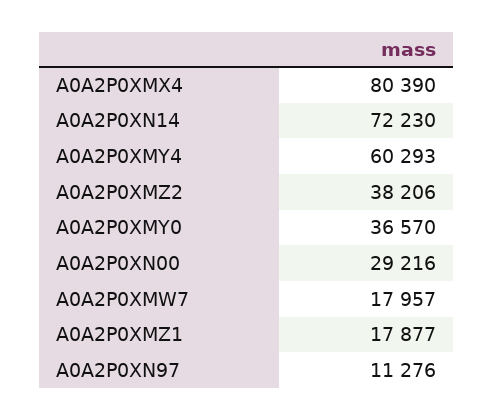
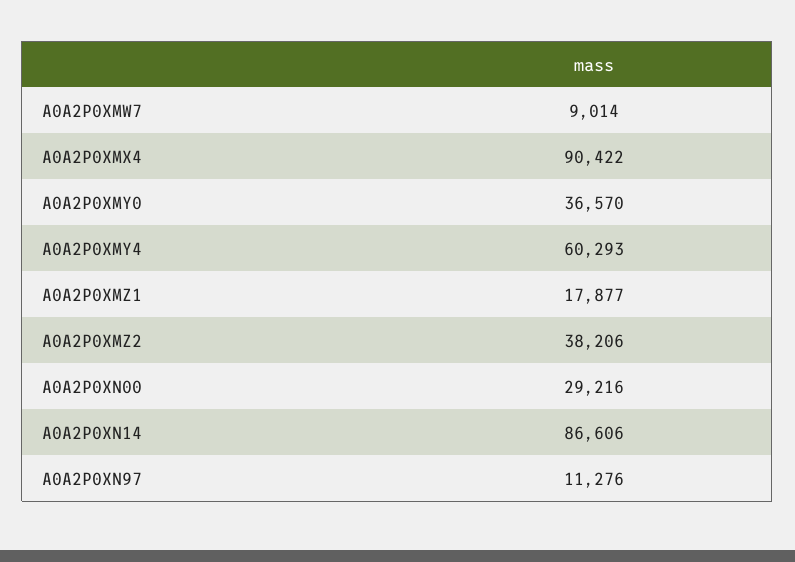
A0A2P0XMX4: 80390 -> 90422
A0A2P0XN14: 72230 -> 86606
A0A2P0XMW7: 17957 -> 9014

